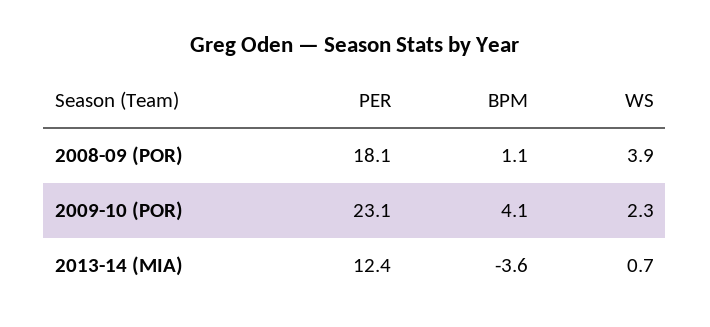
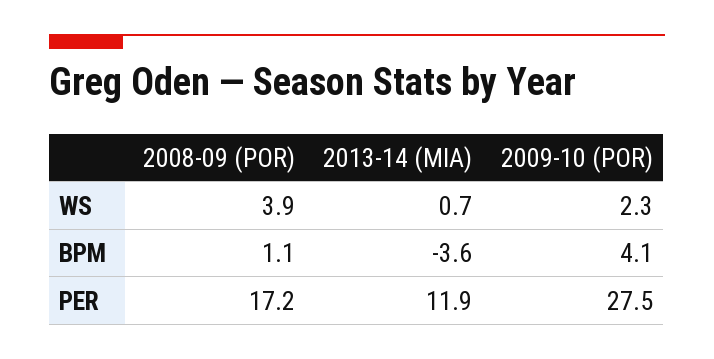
PER, 2008-09 (POR): 18.1 -> 17.2
PER, 2009-10 (POR): 23.1 -> 27.5
PER, 2013-14 (MIA): 12.4 -> 11.9

